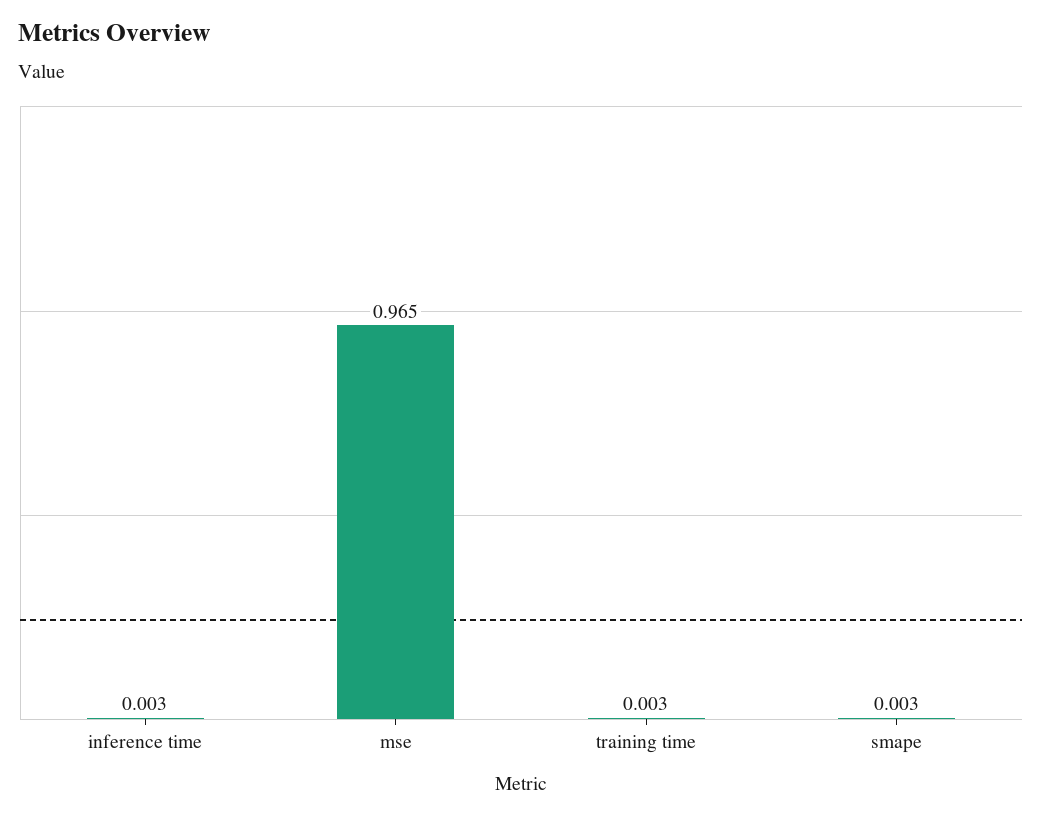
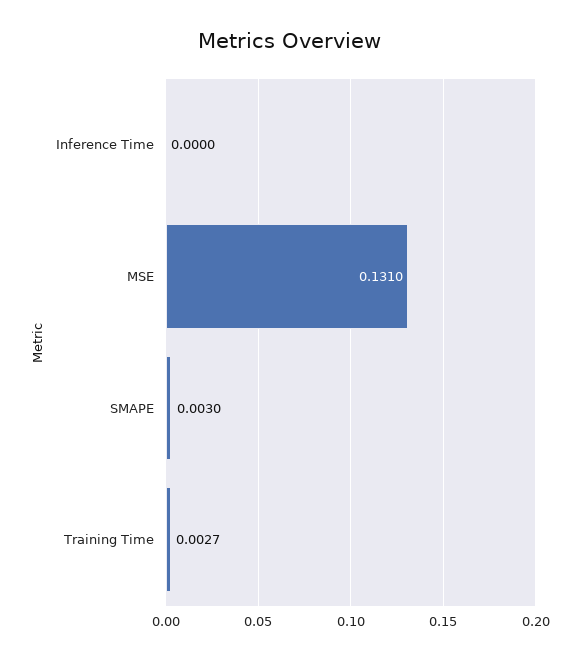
inference time: 0.003 -> 0
mse: 0.965 -> 0.131

